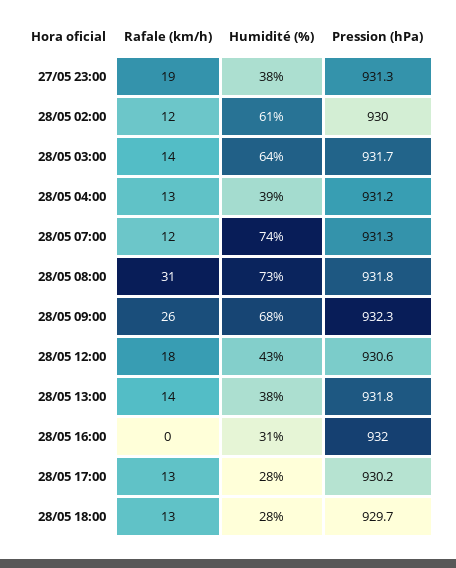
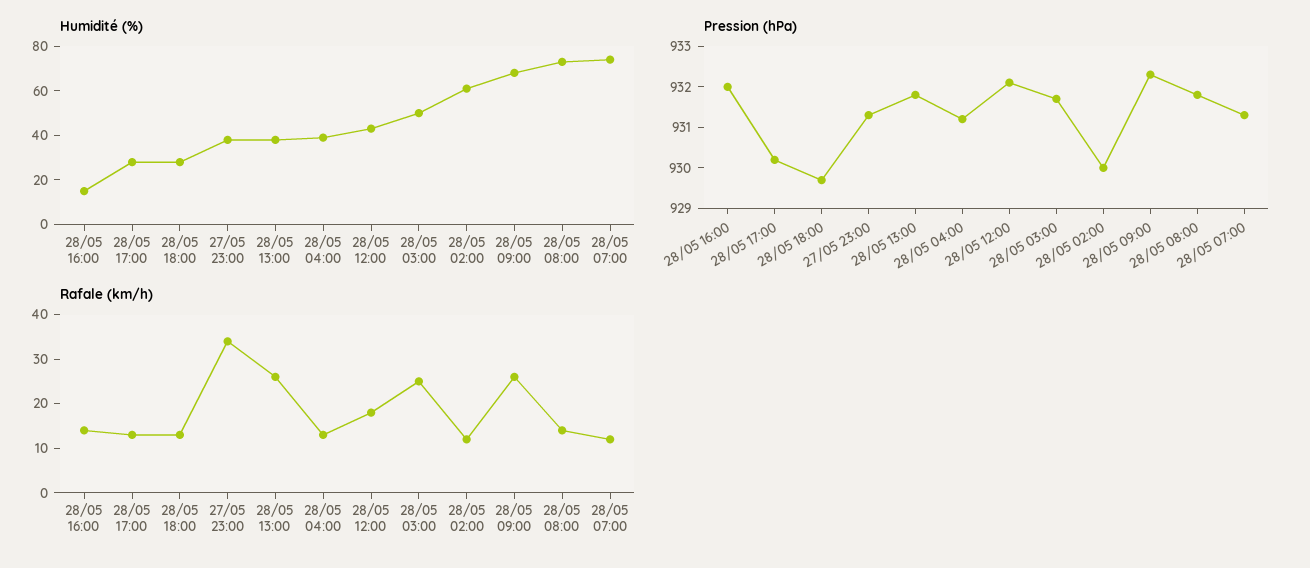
Rafale (km/h), 27/05 23:00: 19 -> 35
Rafale (km/h), 28/05 03:00: 14 -> 25
Humidité (%), 28/05 03:00: 64 -> 50
Rafale (km/h), 28/05 08:00: 31 -> 15
Pression (hPa), 28/05 12:00: 930.6 -> 932
Rafale (km/h), 28/05 13:00: 14 -> 25
Rafale (km/h), 28/05 16:00: 0 -> 15
Humidité (%), 28/05 16:00: 31 -> 15

